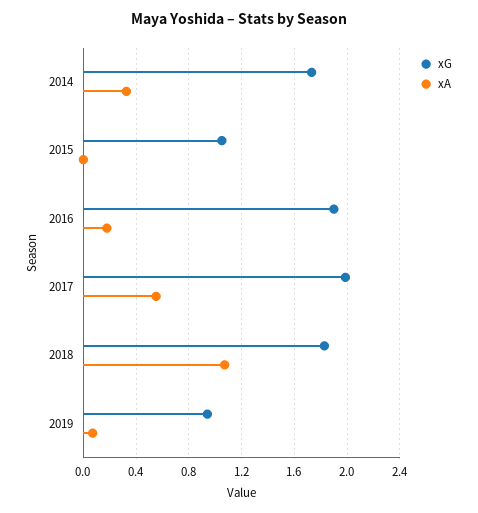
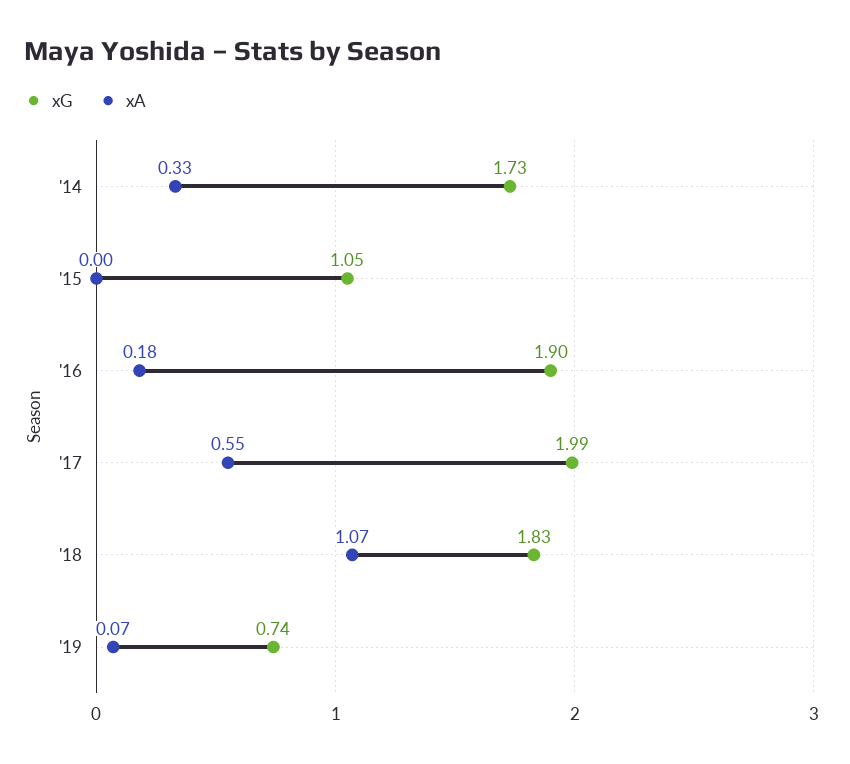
xG, 2019: 0.95 -> 0.74

